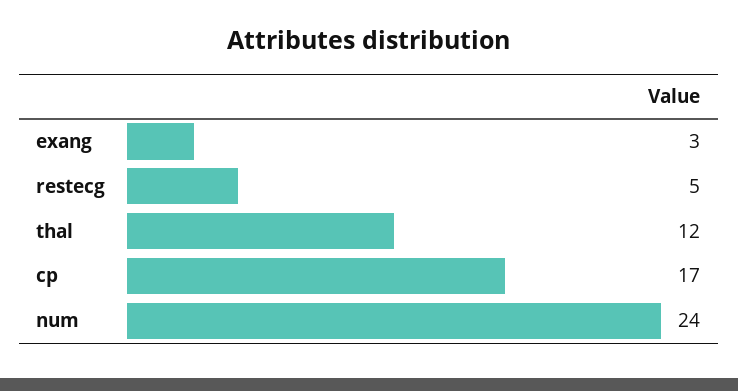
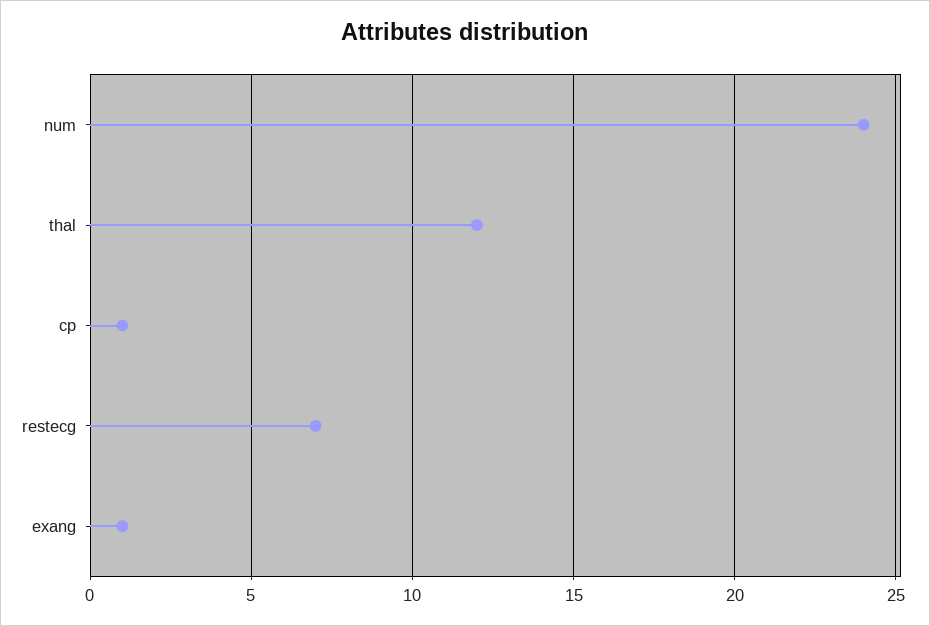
exang: 3 -> 1
restecg: 5 -> 7
cp: 17 -> 1

